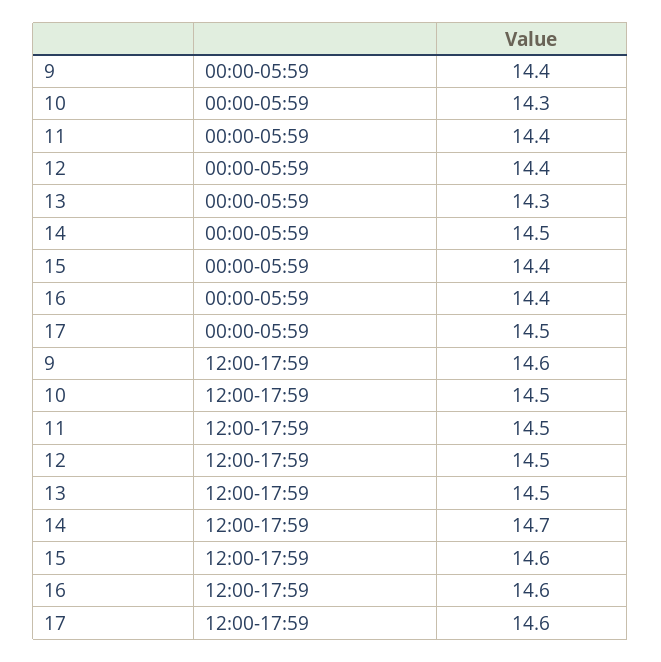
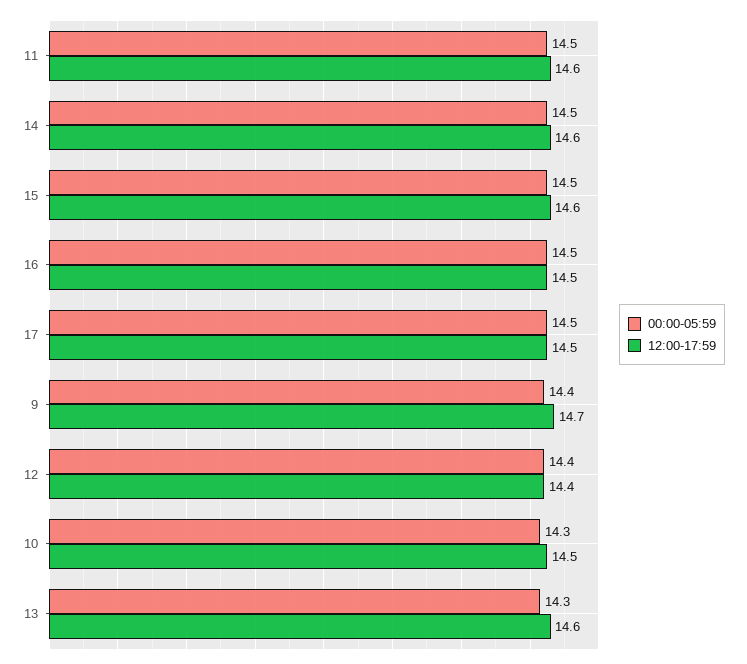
00:00-05:59, 11: 14.4 -> 14.5
00:00-05:59, 15: 14.4 -> 14.5
00:00-05:59, 16: 14.4 -> 14.5
12:00-17:59, 9: 14.6 -> 14.7
12:00-17:59, 11: 14.5 -> 14.6
12:00-17:59, 12: 14.5 -> 14.4
12:00-17:59, 13: 14.5 -> 14.6
12:00-17:59, 14: 14.7 -> 14.6
12:00-17:59, 16: 14.6 -> 14.5
12:00-17:59, 17: 14.6 -> 14.5

